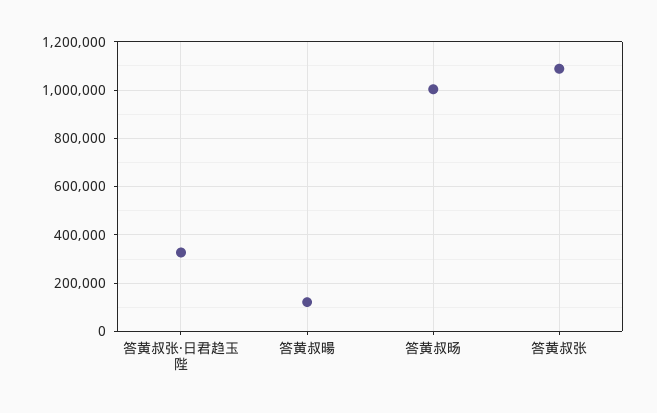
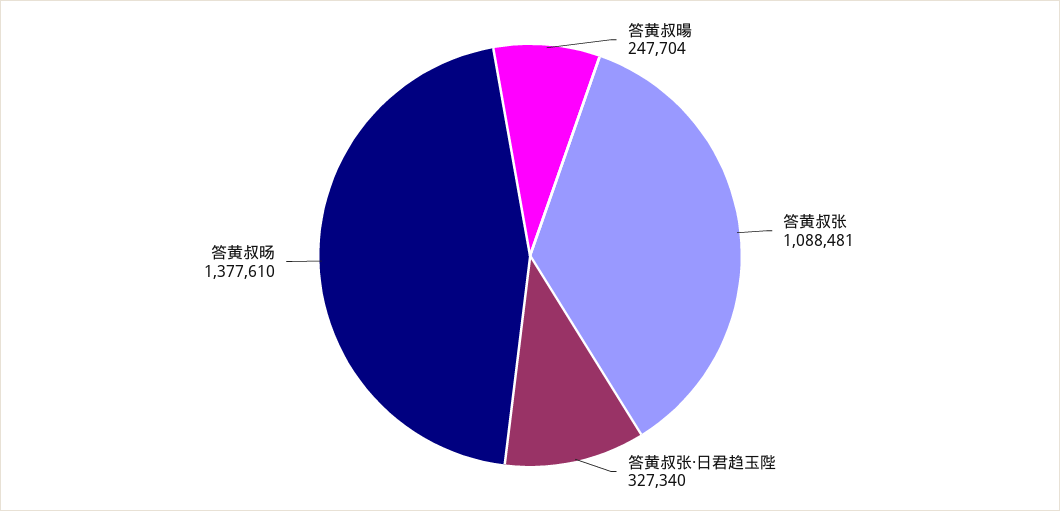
答黄叔暘: 125000 -> 247704
答黄叔旸: 1000000 -> 1377610

